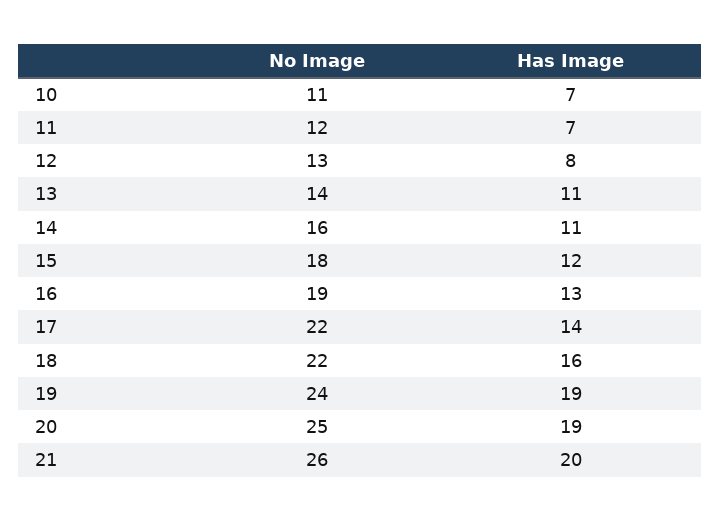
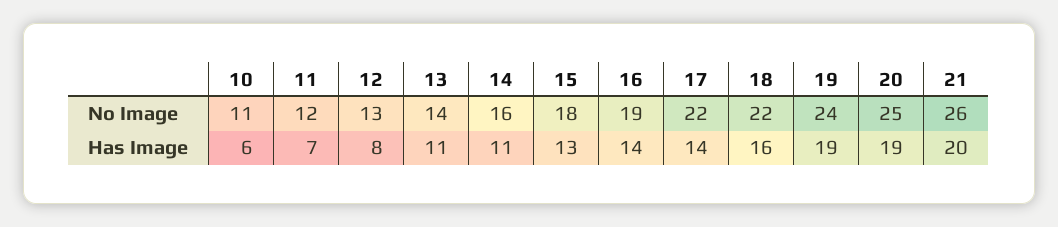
Has Image, 10: 7 -> 6
Has Image, 15: 12 -> 13
Has Image, 16: 13 -> 14

